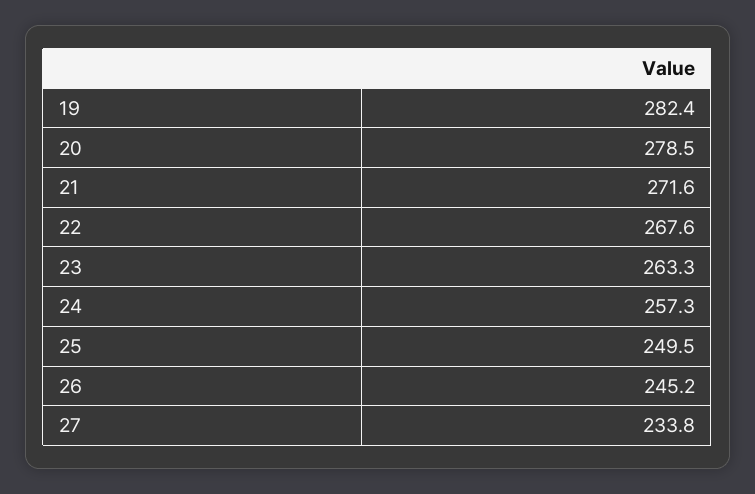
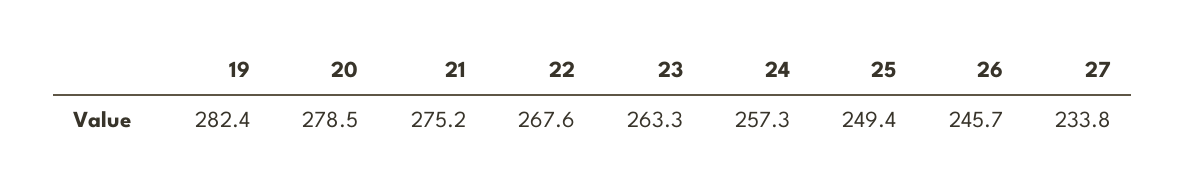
21: 271.6 -> 275.2
25: 249.5 -> 249.4
26: 245.2 -> 245.7

